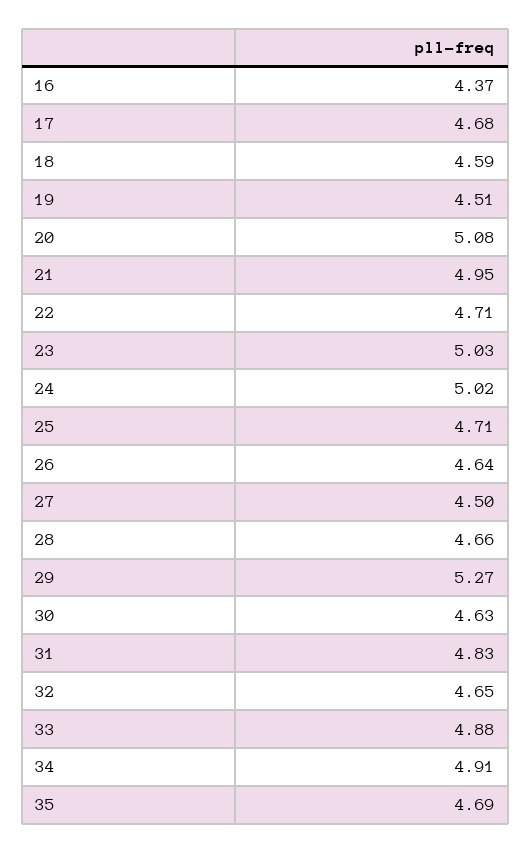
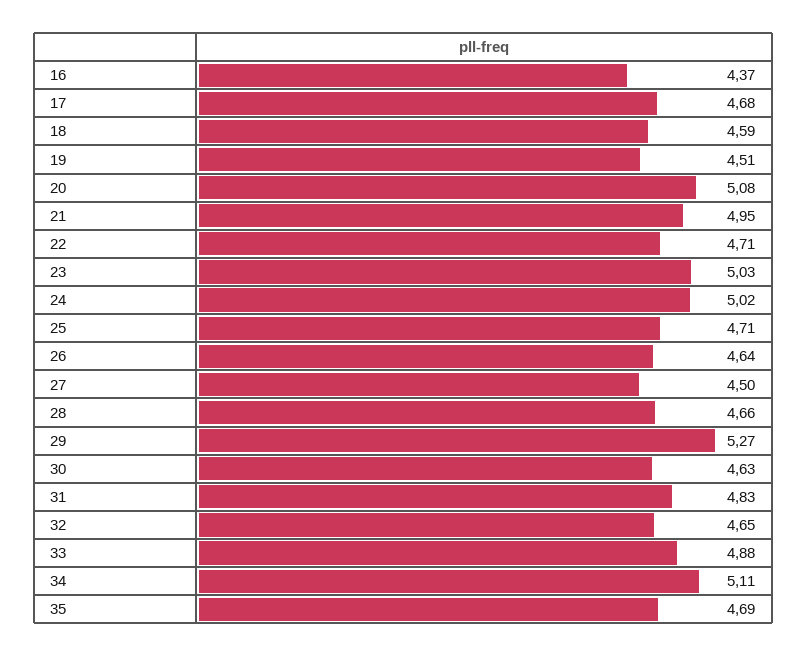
34: 4.91 -> 5.11

